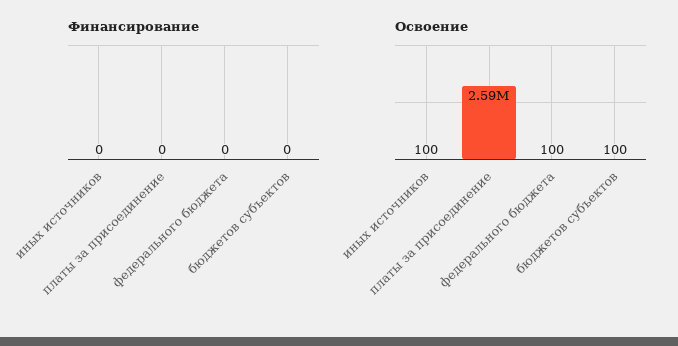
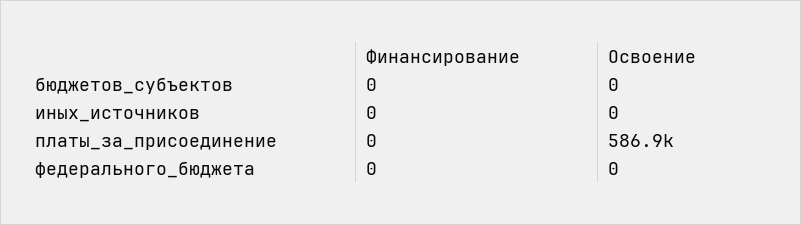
Освоение, иных источников: 100 -> 0
Освоение, платы за присоединение: 2590000 -> 586900
Освоение, федерального бюджета: 100 -> 0
Освоение, бюджетов субъектов: 100 -> 0

